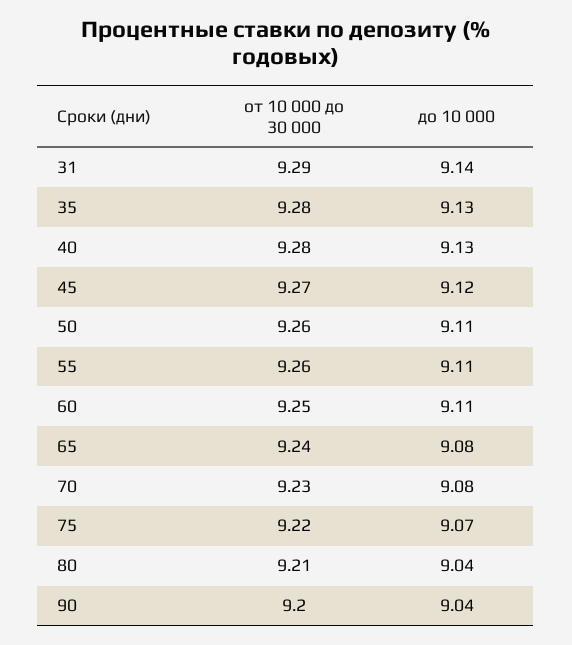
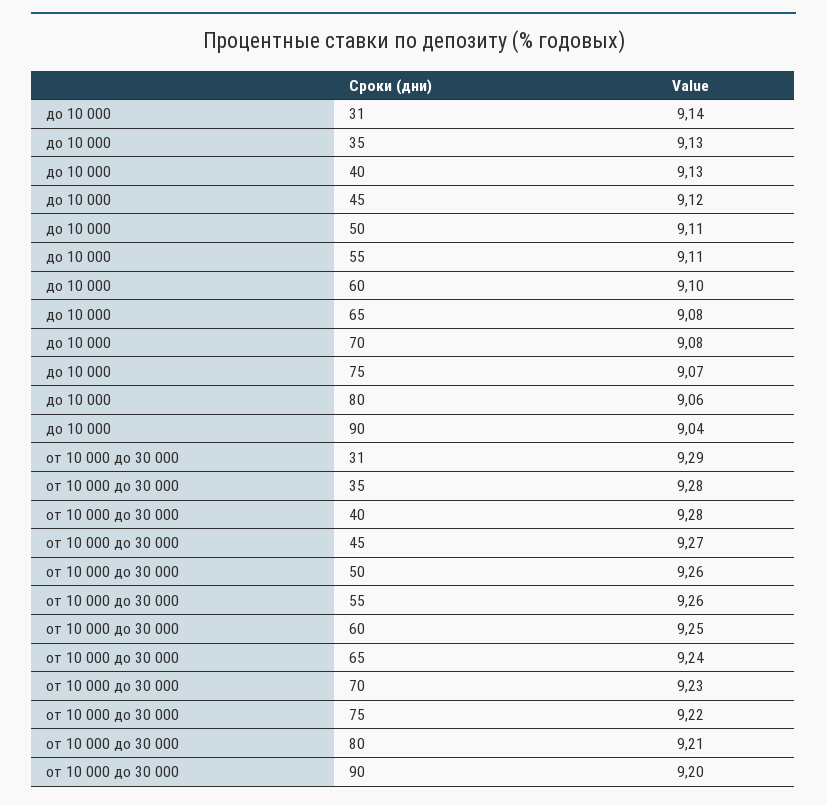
до 10 000, 60: 9.11 -> 9.1
до 10 000, 80: 9.04 -> 9.06

